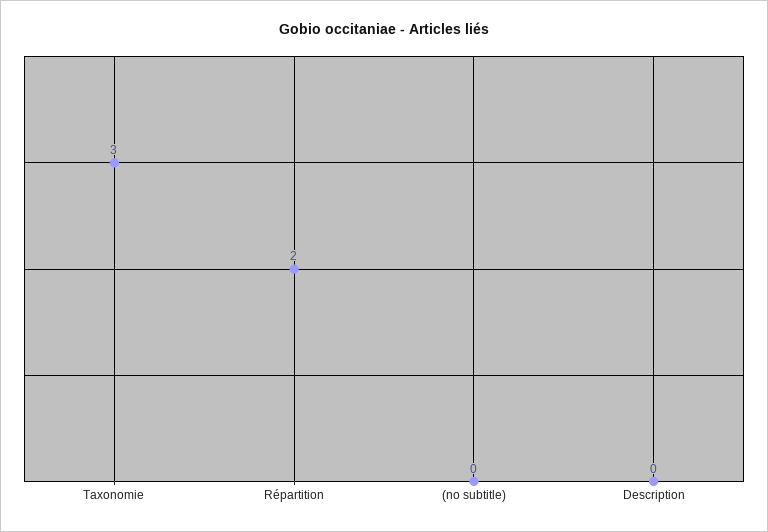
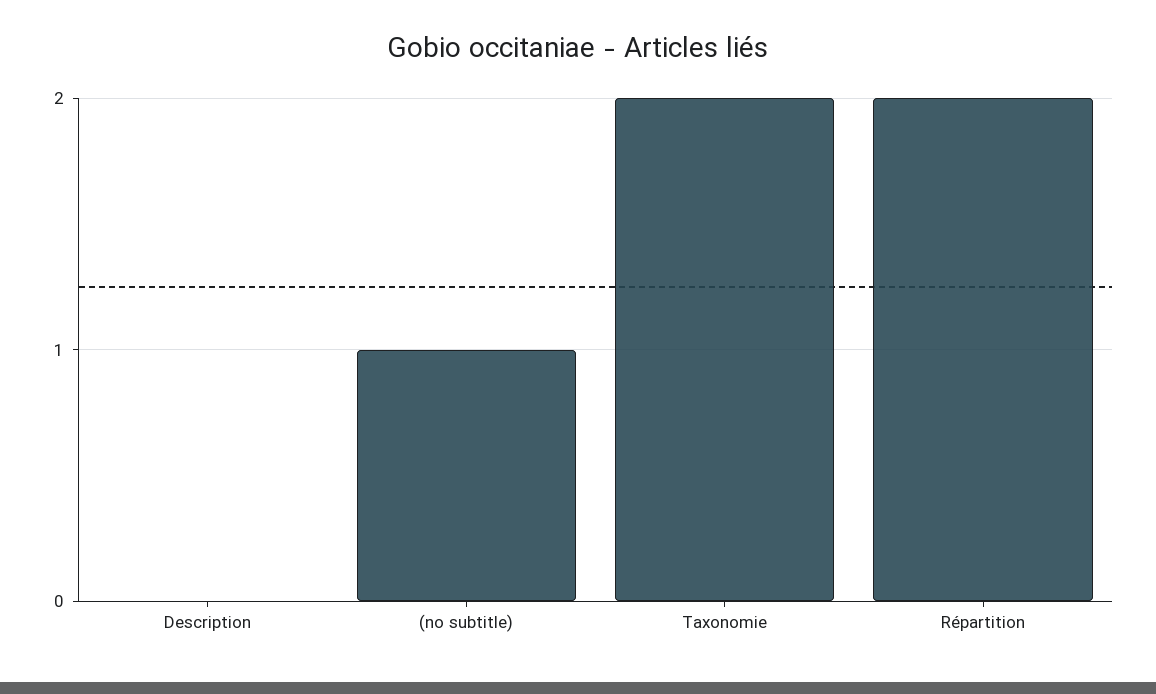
Taxonomie: 3 -> 2
(no subtitle): 0 -> 1

